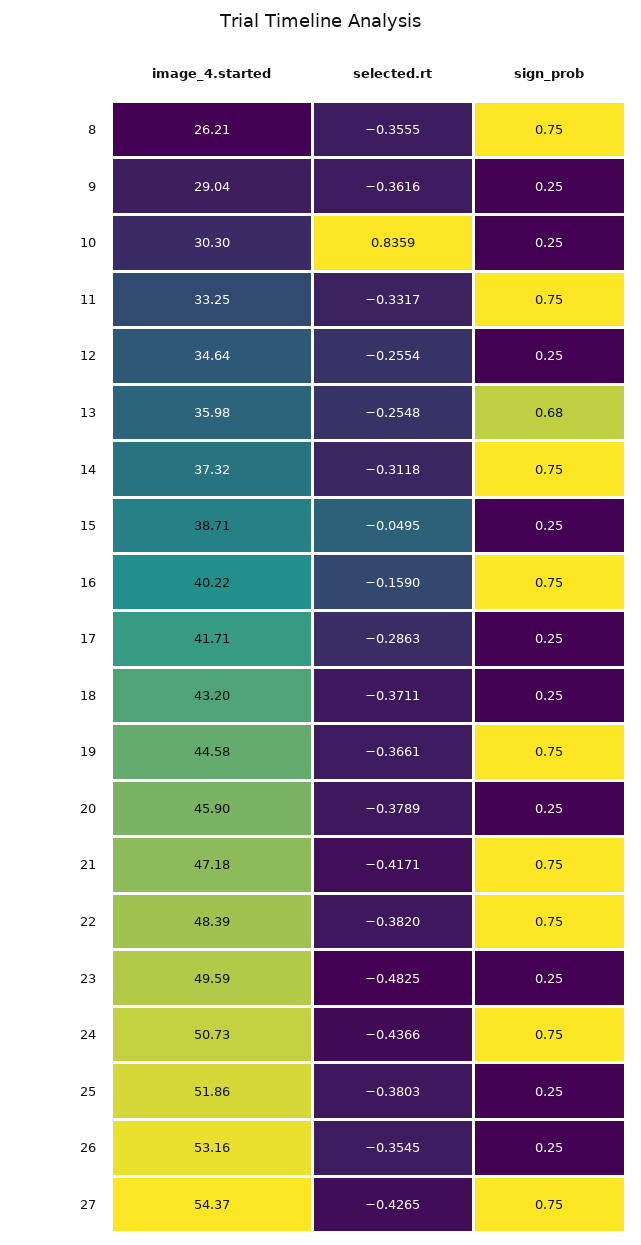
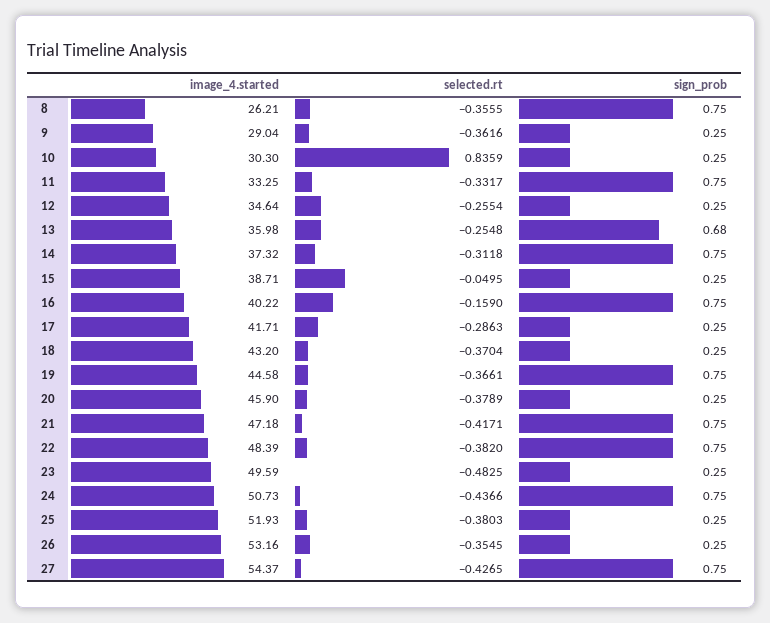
selected.rt, 18: -0.3711 -> -0.3704
image_4.started, 25: 51.86 -> 51.93

